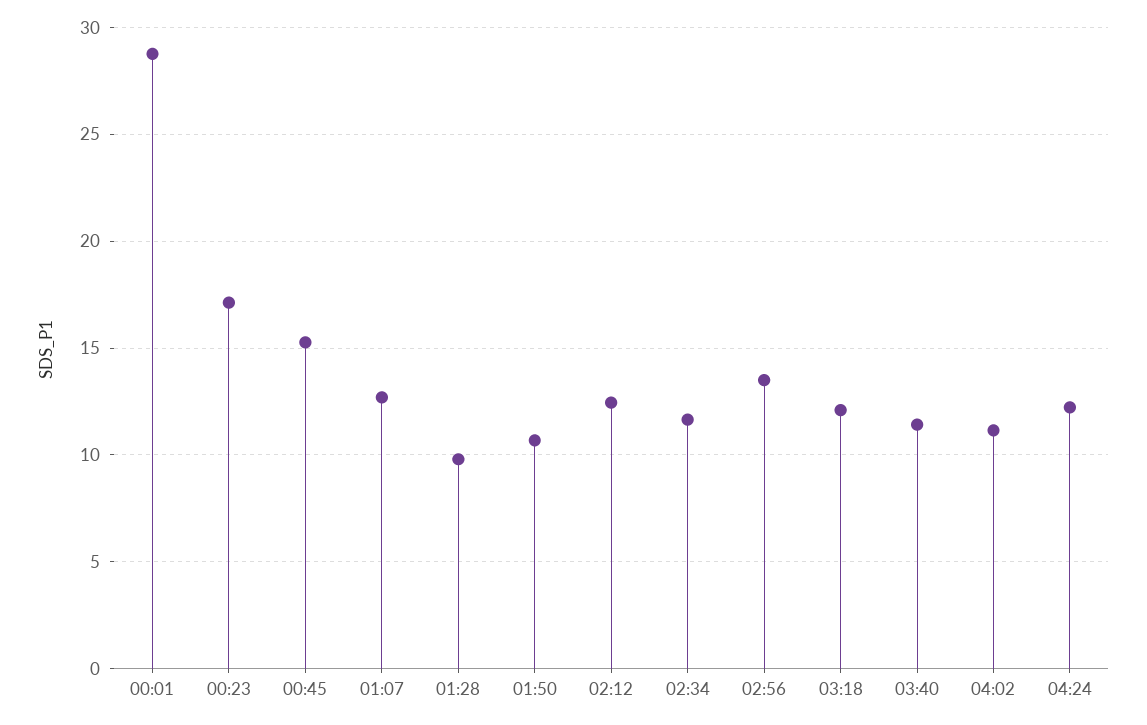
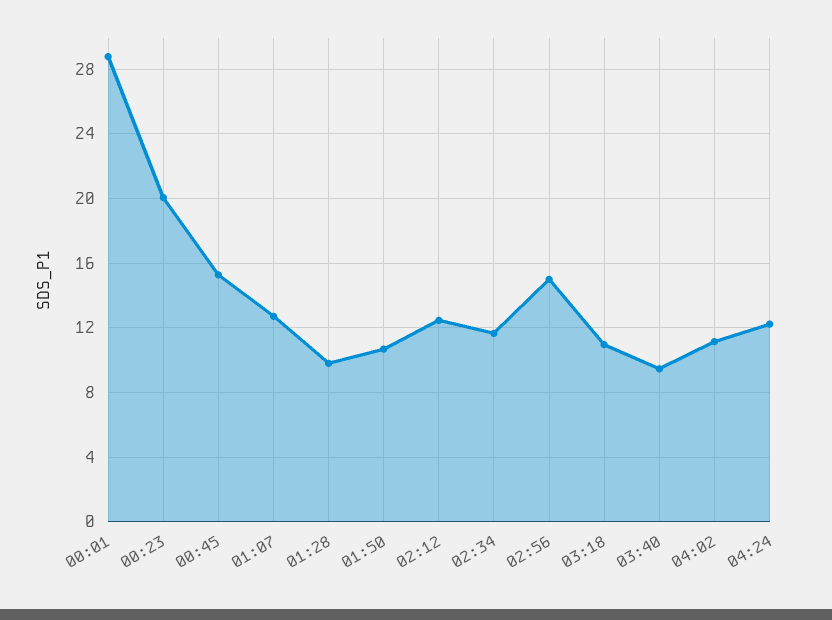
00:23: 17 -> 20
02:56: 13.5 -> 15
03:18: 12 -> 11
03:40: 11.5 -> 9.5

